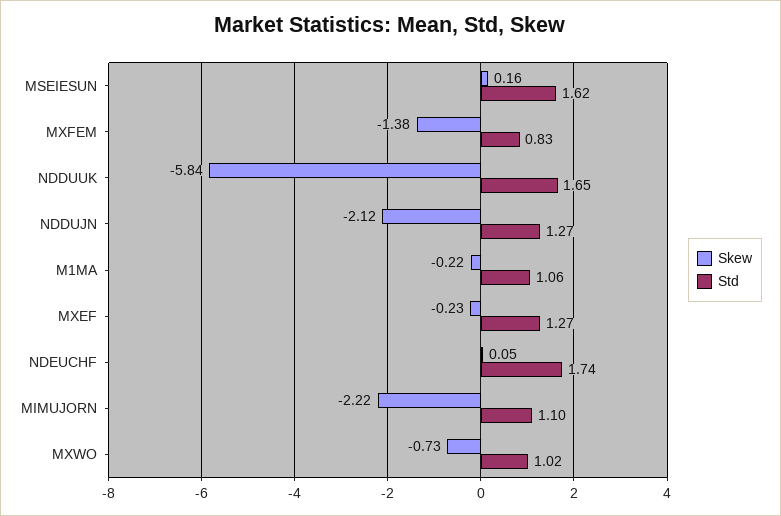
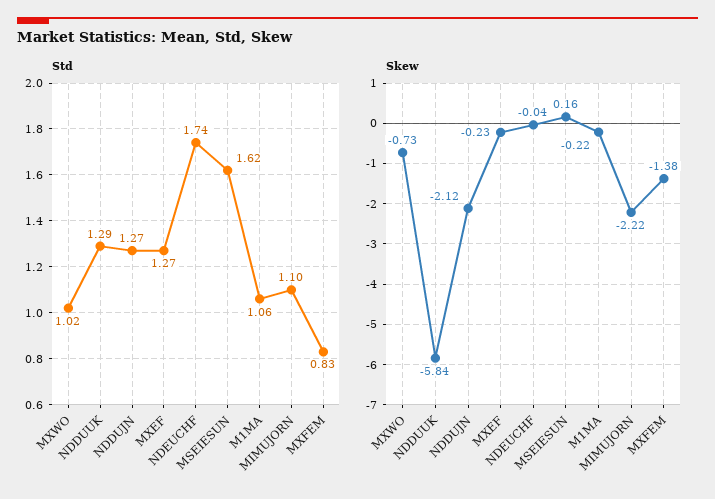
Std, NDDUUK: 1.65 -> 1.29
Skew, NDEUCHF: 0.05 -> -0.04

